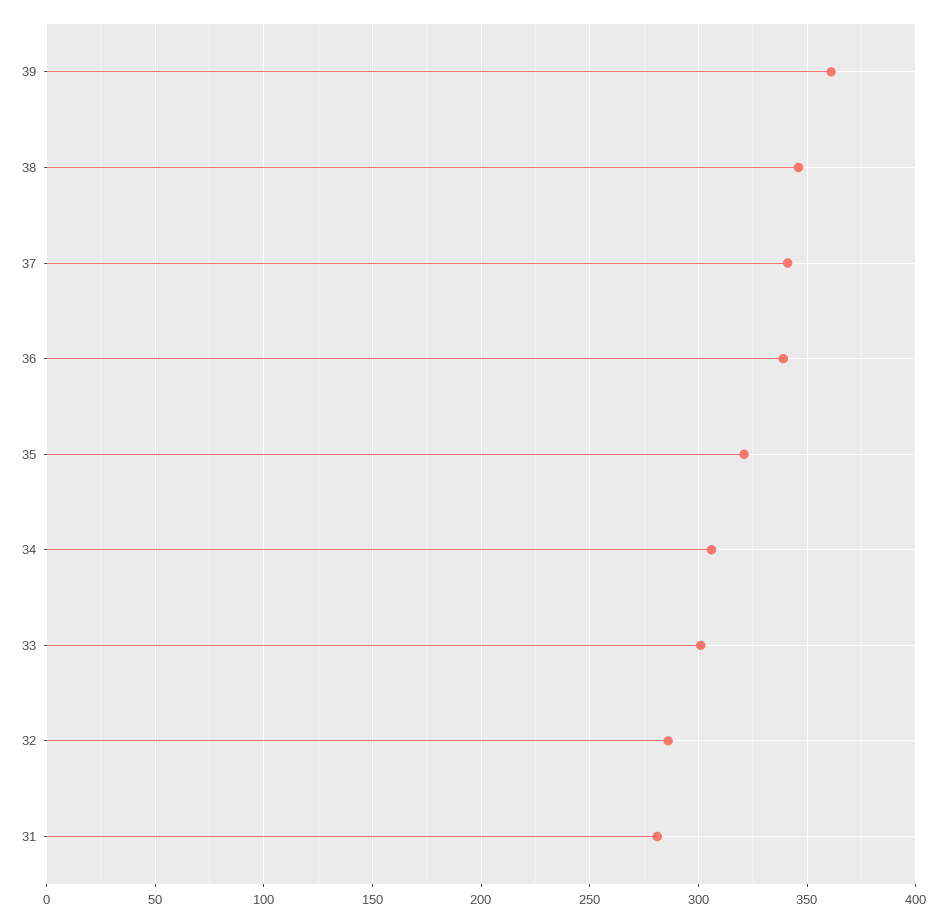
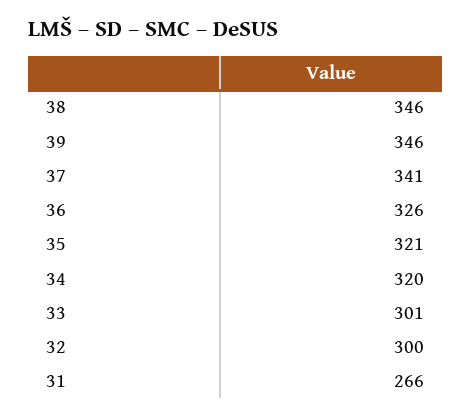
39: 360 -> 346
36: 340 -> 326
34: 305 -> 320
32: 285 -> 300
31: 280 -> 266

